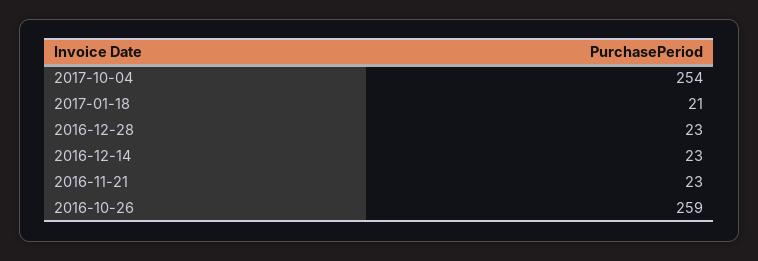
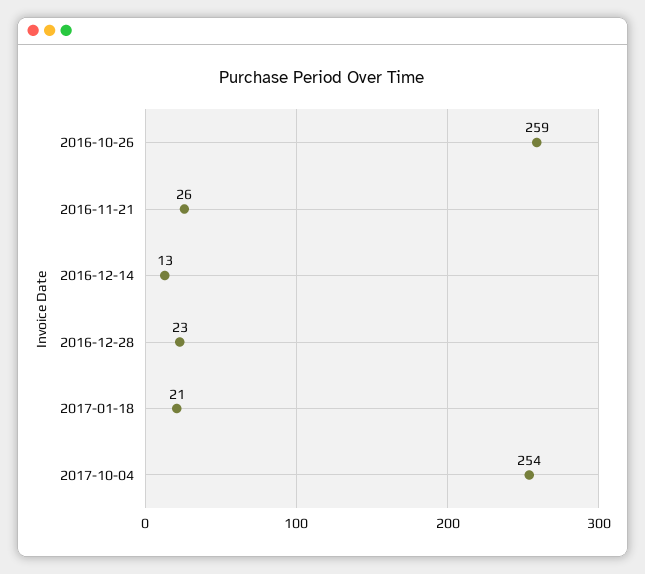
2016-12-14: 23 -> 13
2016-11-21: 23 -> 26

